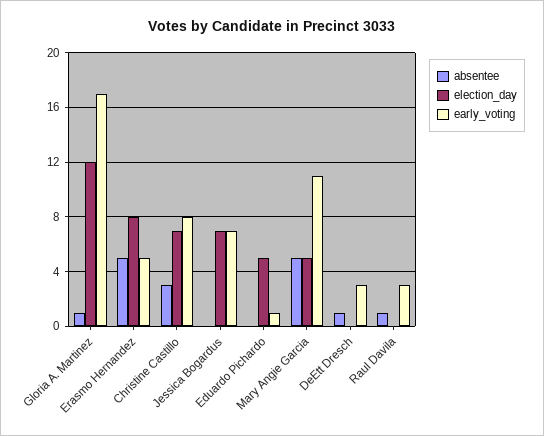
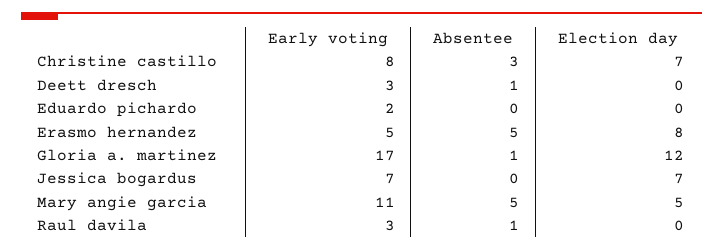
election_day, Eduardo Pichardo: 5 -> 0
early_voting, Eduardo Pichardo: 1 -> 2

